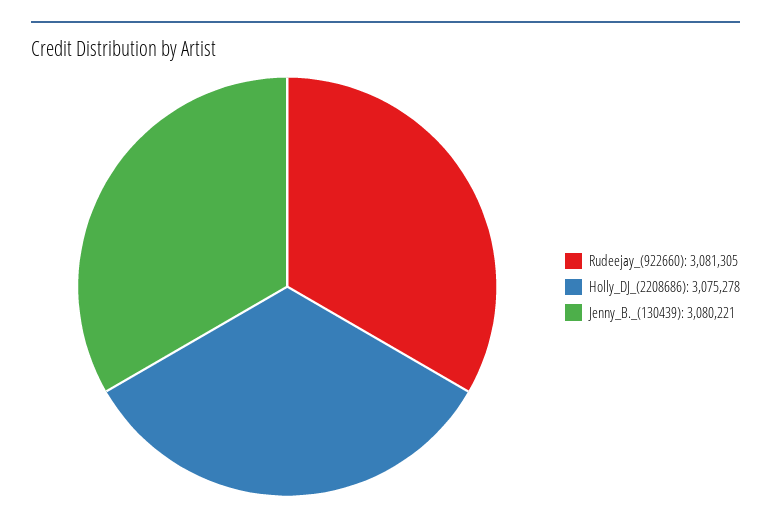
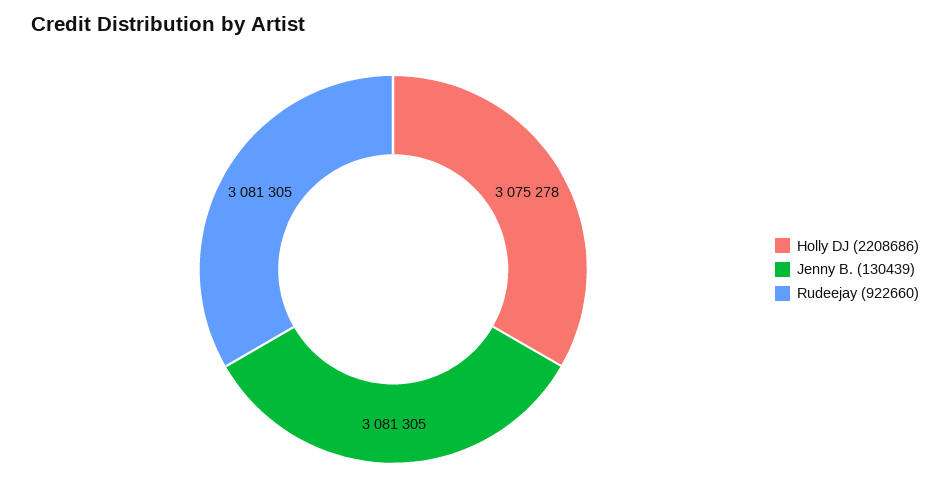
Jenny_B._(130439): 3080221 -> 3081305

